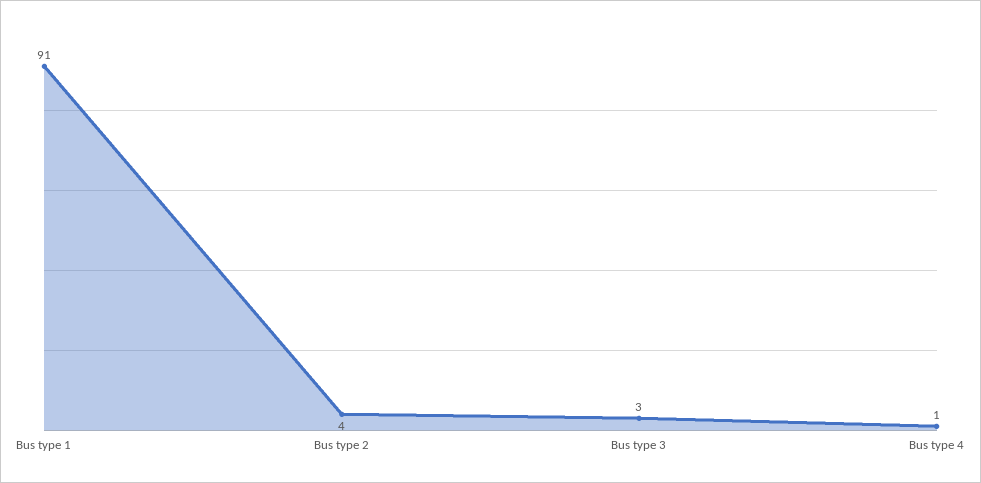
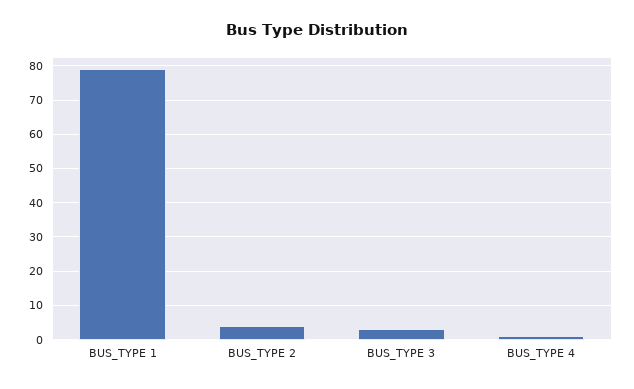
Bus type 1: 91 -> 80

